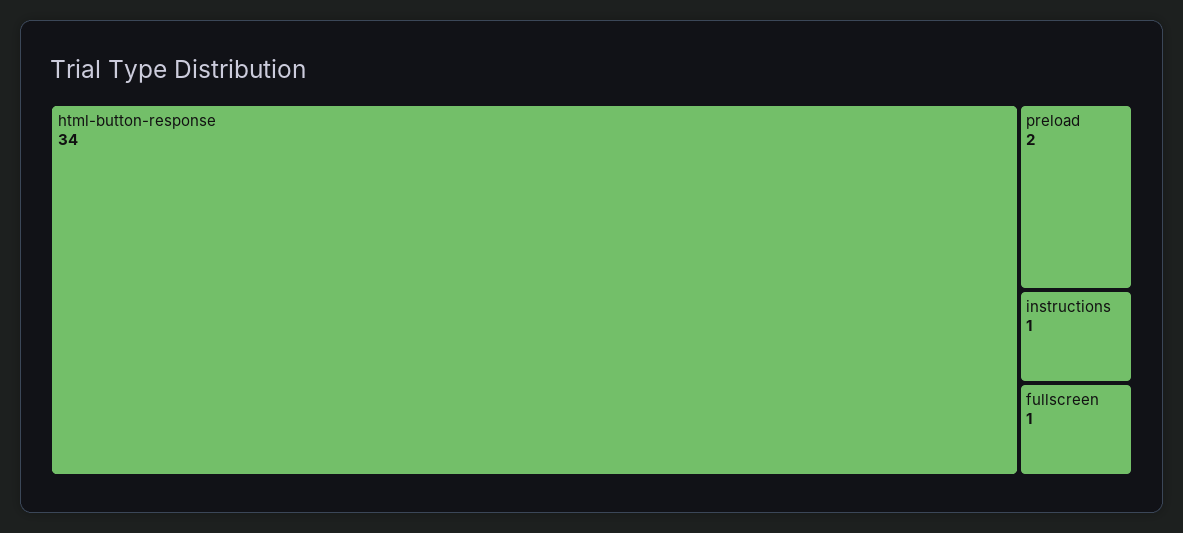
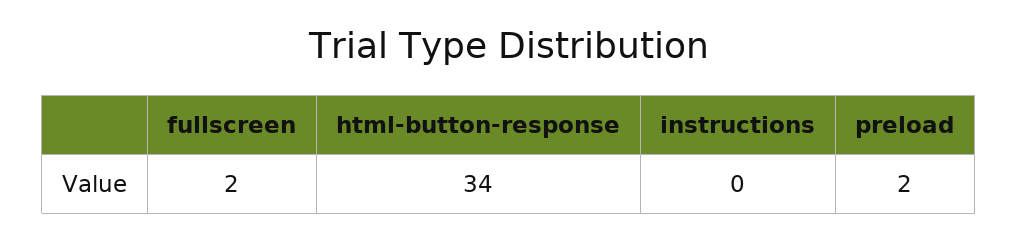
instructions: 1 -> 0
fullscreen: 1 -> 2

